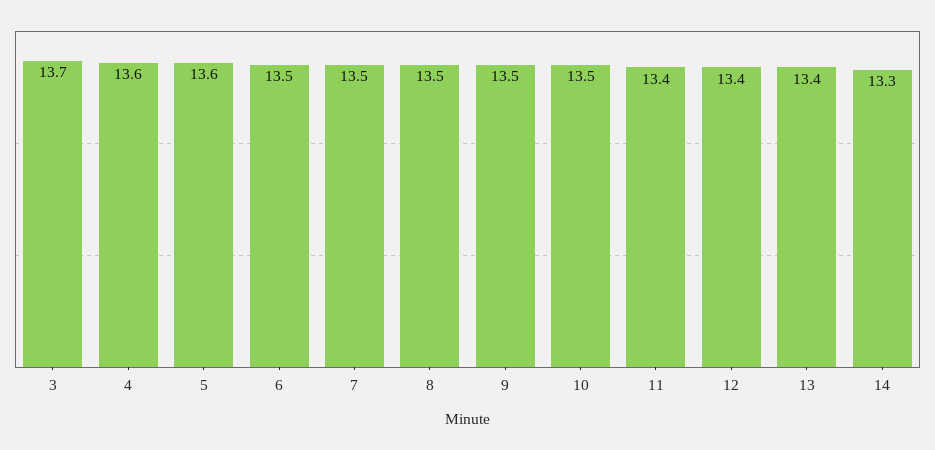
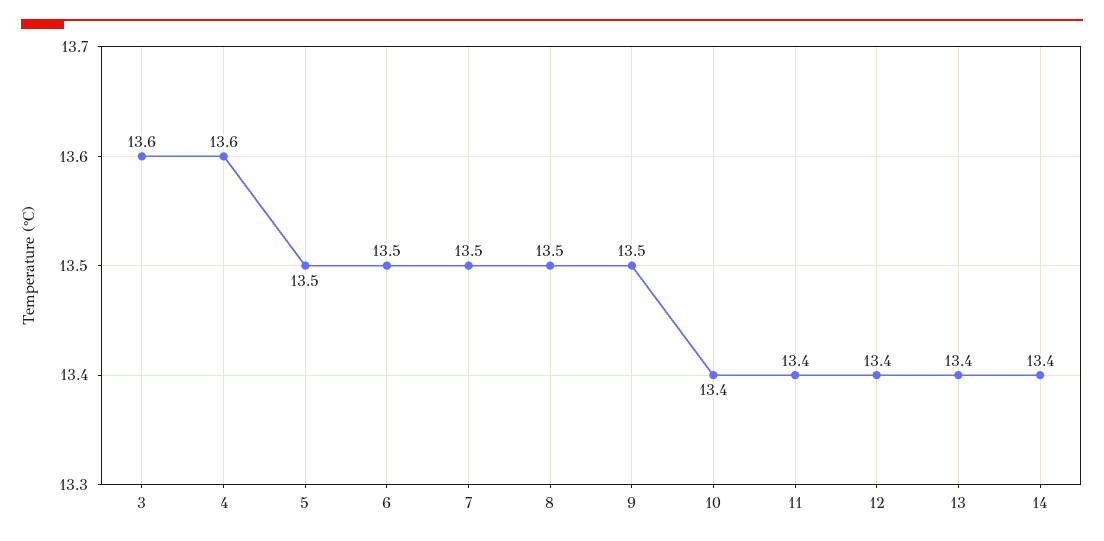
3: 13.7 -> 13.6
5: 13.6 -> 13.5
10: 13.5 -> 13.4
14: 13.3 -> 13.4

